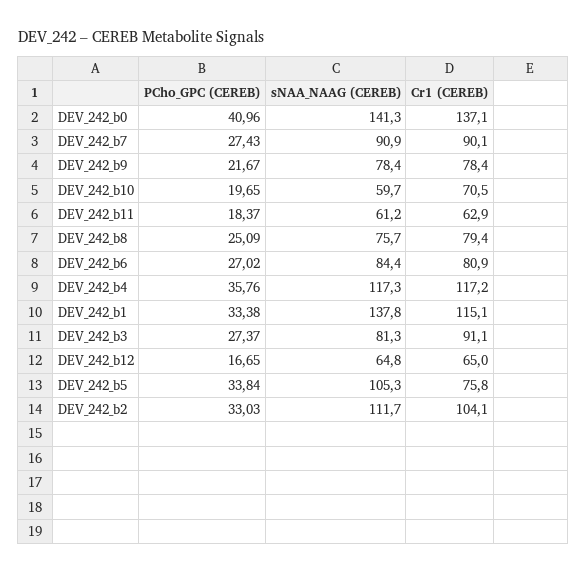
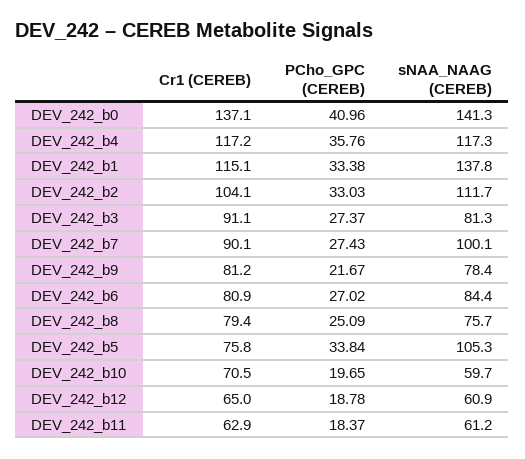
sNAA_NAAG (CEREB), DEV_242_b7: 90.9 -> 100.1
Cr1 (CEREB), DEV_242_b9: 78.4 -> 81.2
PCho_GPC (CEREB), DEV_242_b12: 16.65 -> 18.78
sNAA_NAAG (CEREB), DEV_242_b12: 64.8 -> 60.9

